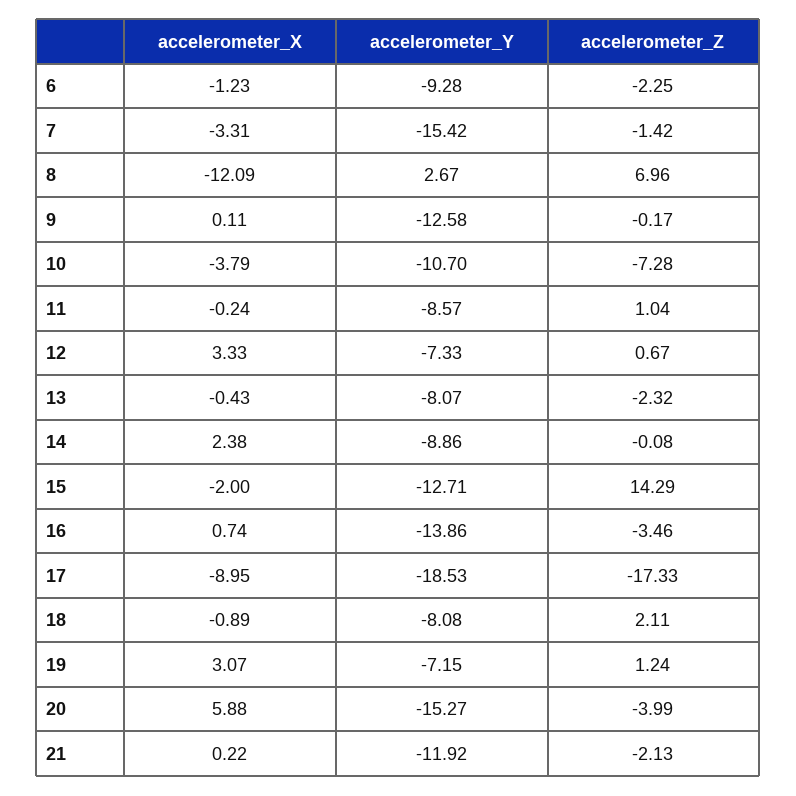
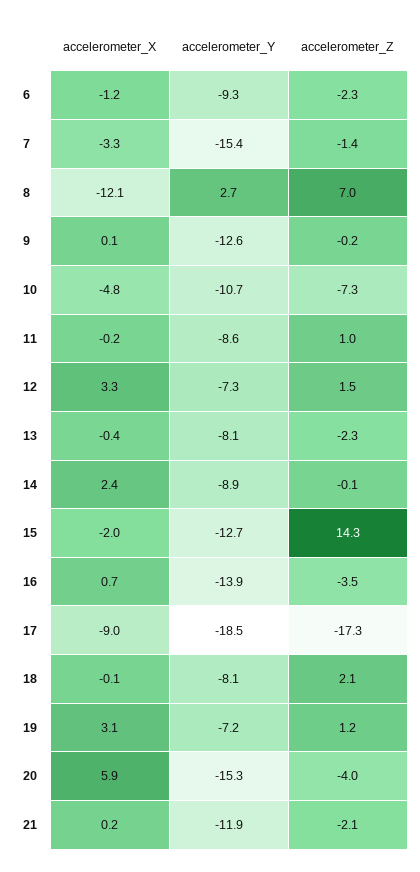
accelerometer_X, 10: -3.79 -> -4.8
accelerometer_Z, 12: 0.67 -> 1.5
accelerometer_X, 18: -0.89 -> -0.1

